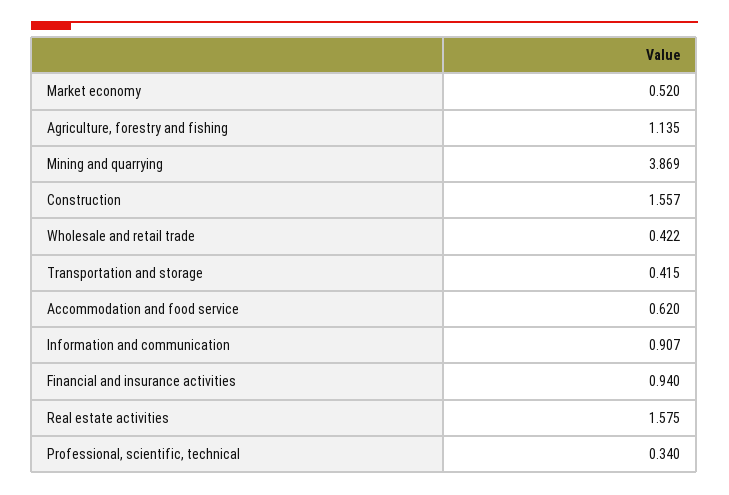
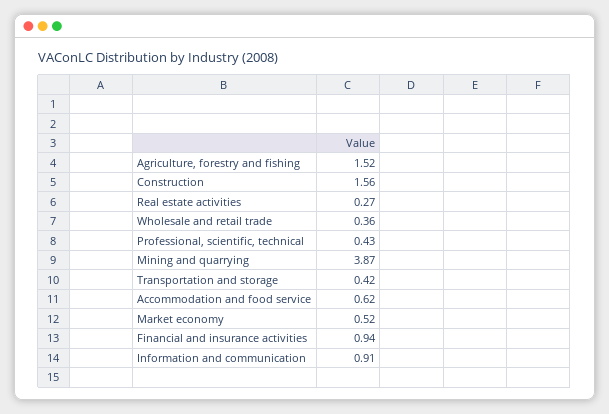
Agriculture, forestry and fishing: 1.135 -> 1.52
Wholesale and retail trade: 0.422 -> 0.36
Real estate activities: 1.575 -> 0.27
Professional, scientific, technical: 0.34 -> 0.43

